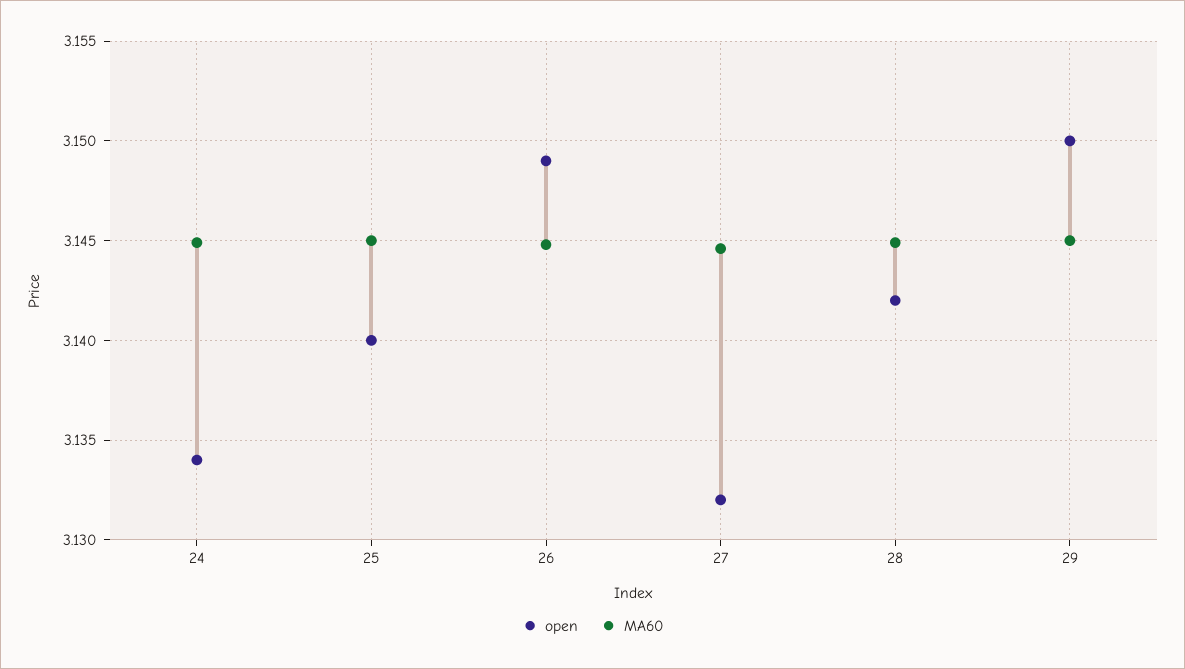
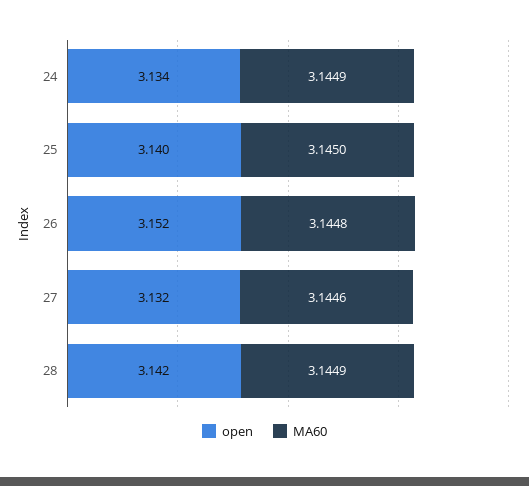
open, 26: 3.149 -> 3.152
open, 29: 3.15 -> none
MA60, 29: 3.145 -> none

